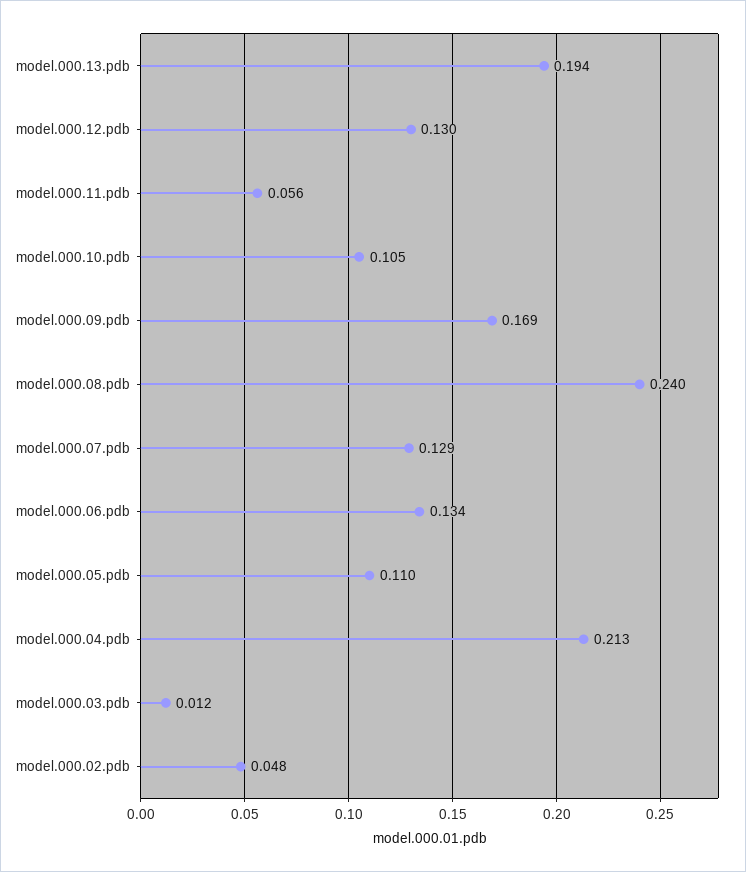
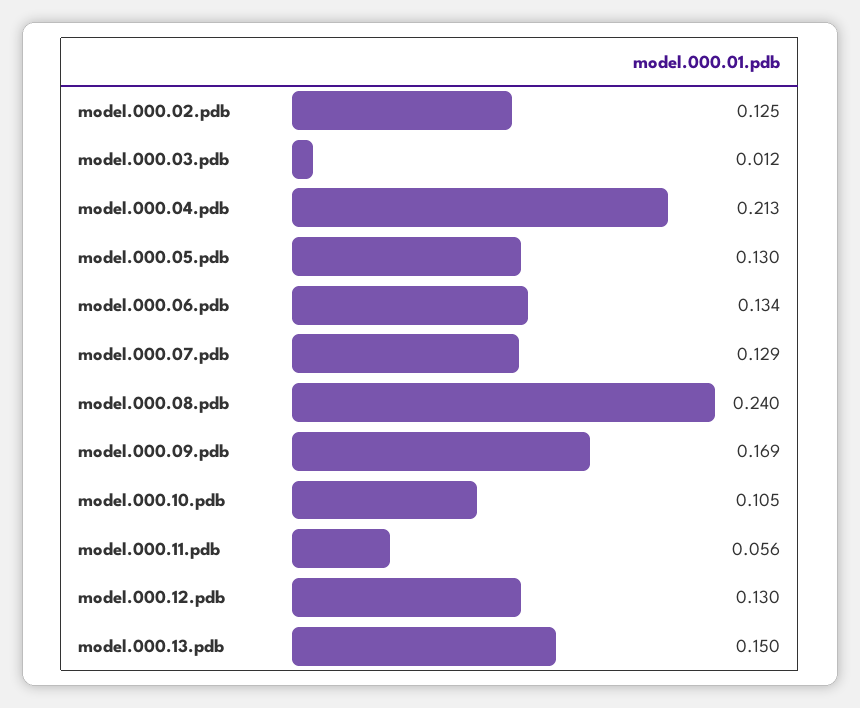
model.000.13.pdb: 0.194 -> 0.15
model.000.05.pdb: 0.11 -> 0.13
model.000.02.pdb: 0.048 -> 0.125

